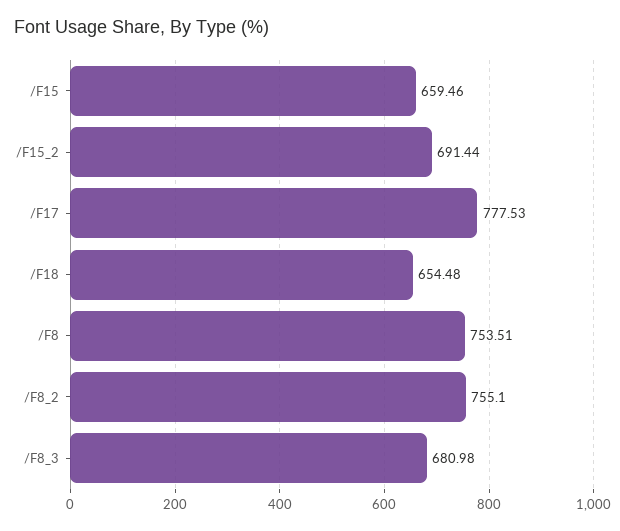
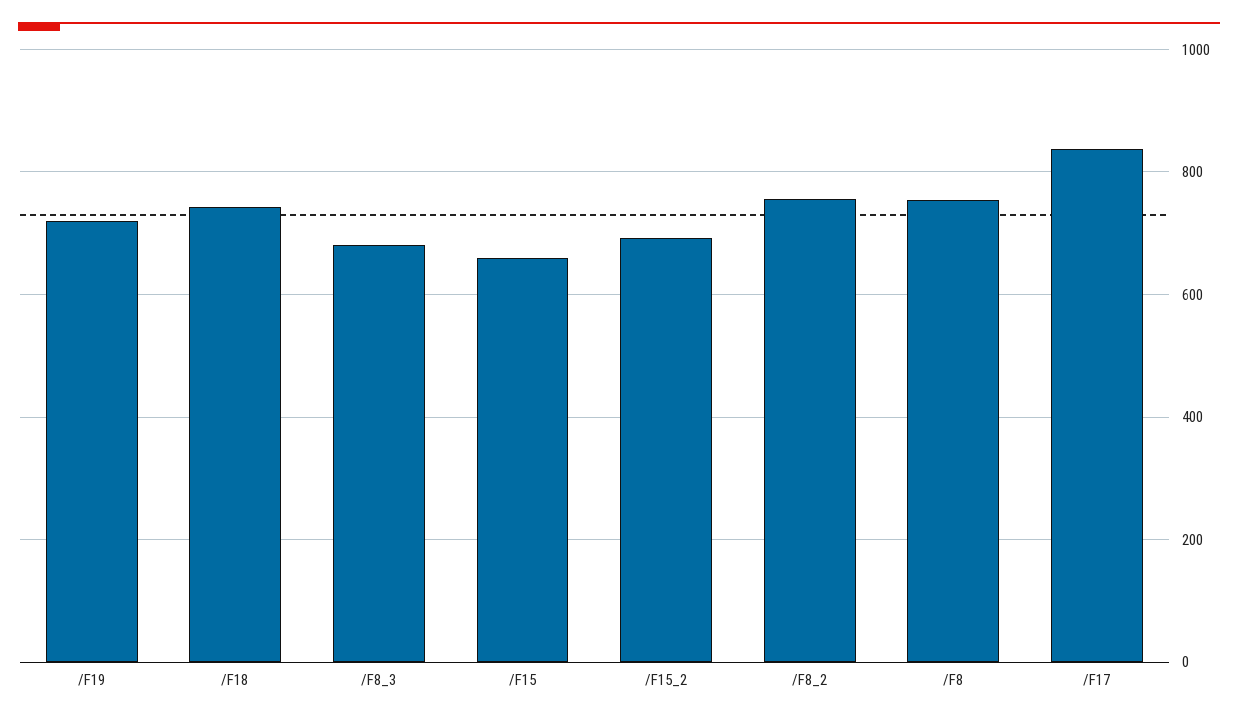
/F17: 777.53 -> 840
/F18: 654.48 -> 740
/F19: none -> 720

